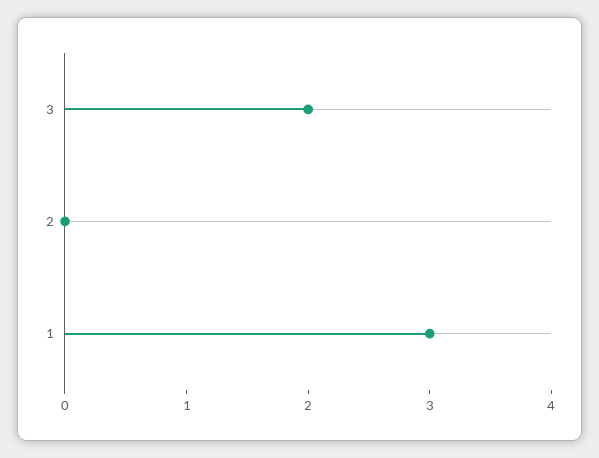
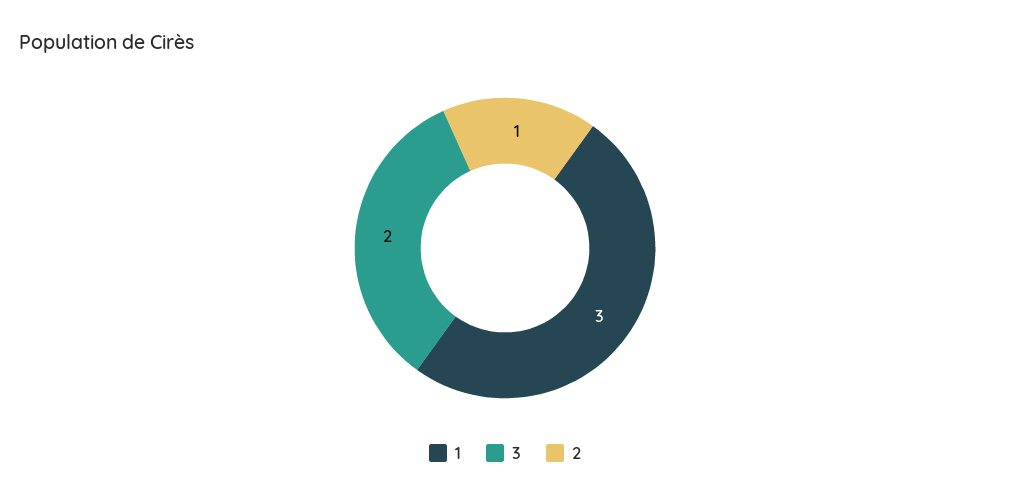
2: 0 -> 1

